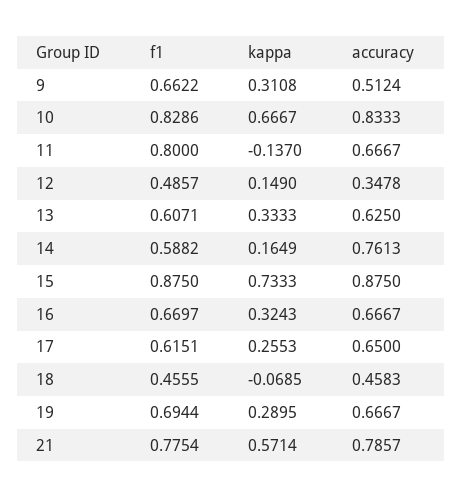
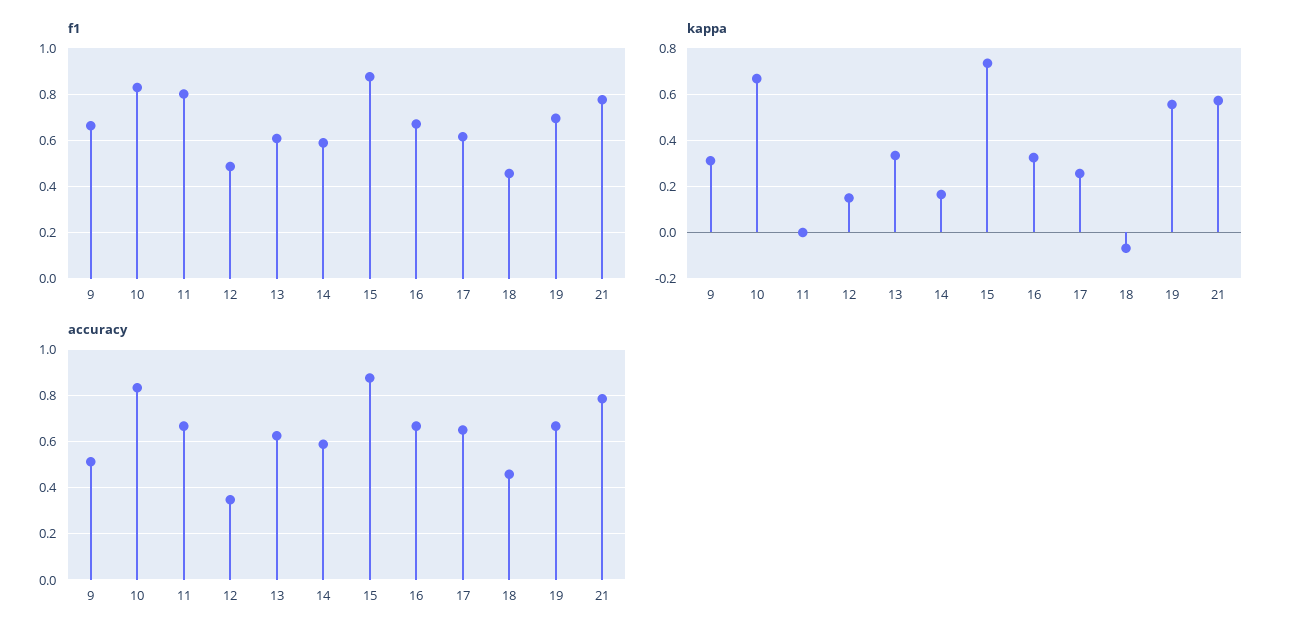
kappa, 11: -0.137 -> 0
accuracy, 14: 0.7613 -> 0.6
kappa, 19: 0.2895 -> 0.55

